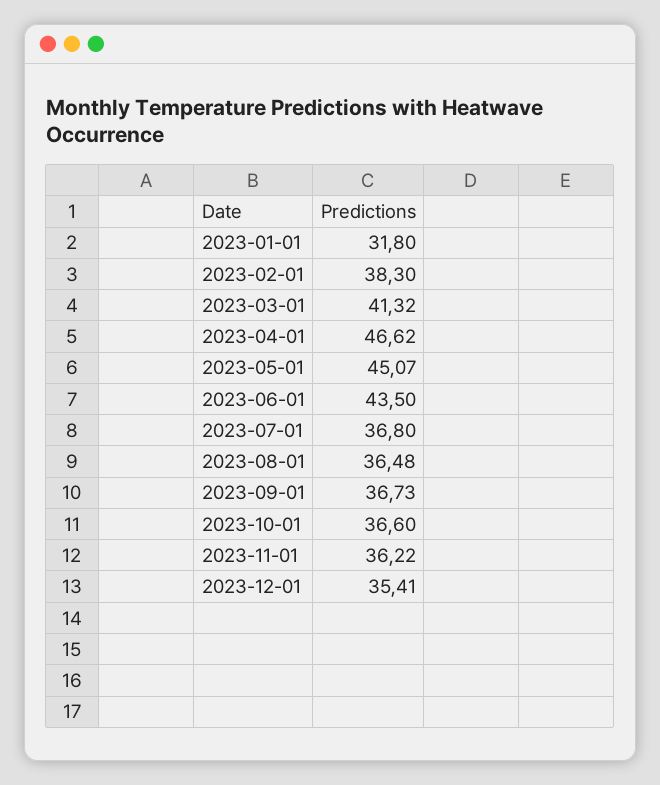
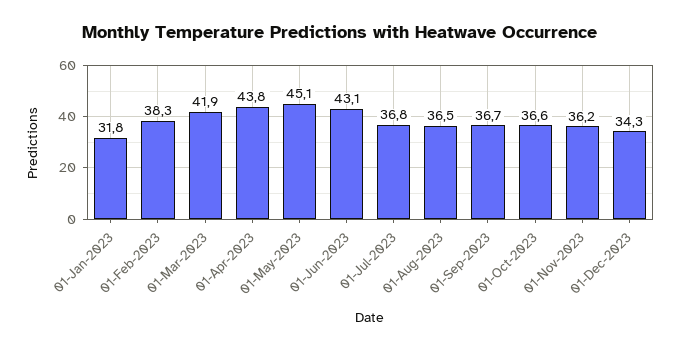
2023-03-01: 41.32 -> 41.9
2023-04-01: 46.62 -> 43.8
2023-06-01: 43.5 -> 43.1
2023-12-01: 35.41 -> 34.3

